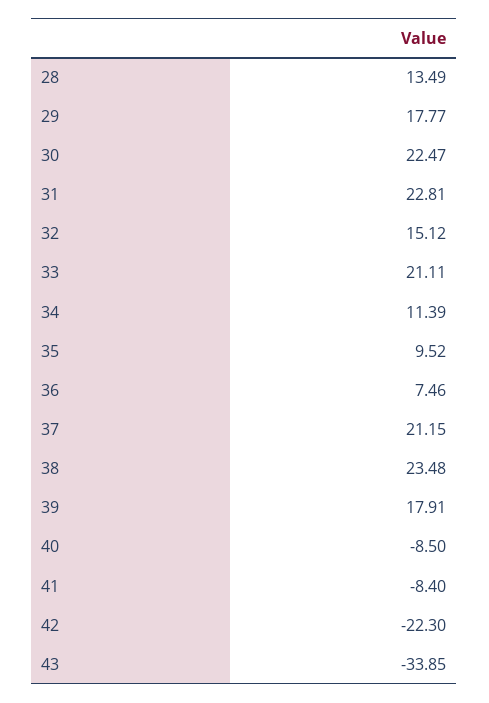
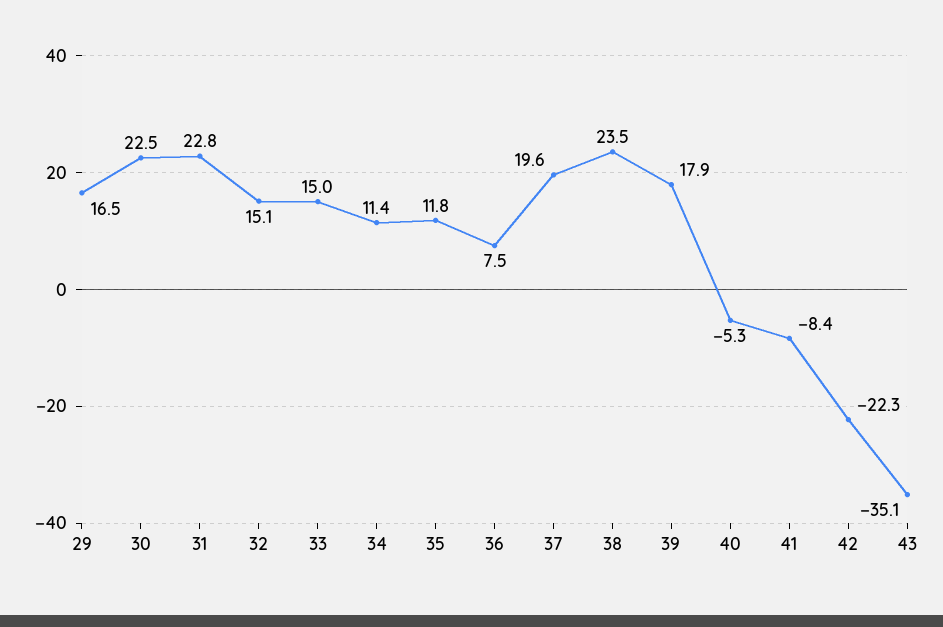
28: 13.49 -> none
29: 17.77 -> 16.5
33: 21.11 -> 15
35: 9.52 -> 11.8
37: 21.15 -> 19.6
40: -8.5 -> -5.3
43: -33.85 -> -35.1

